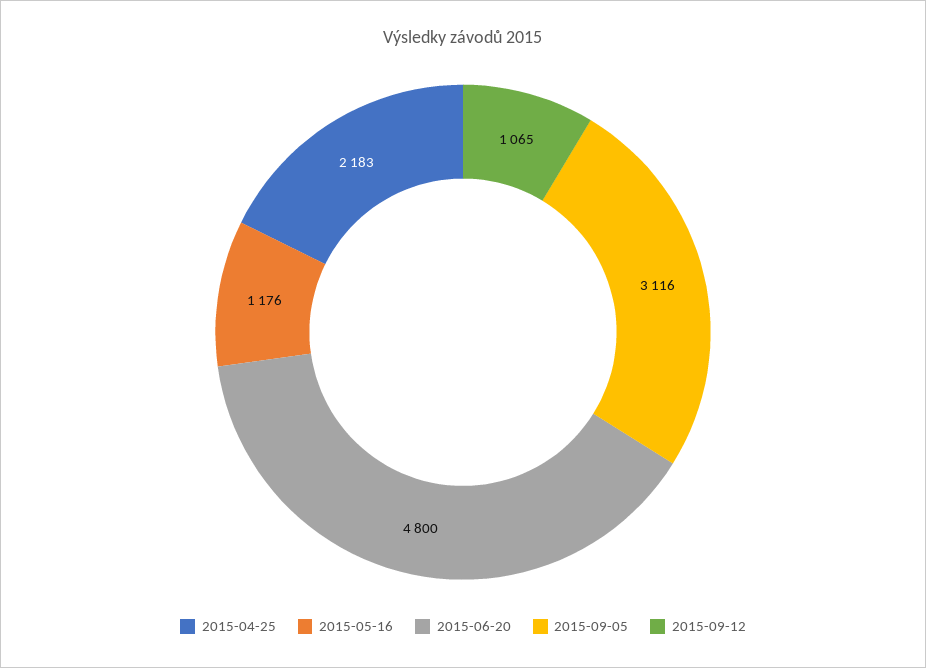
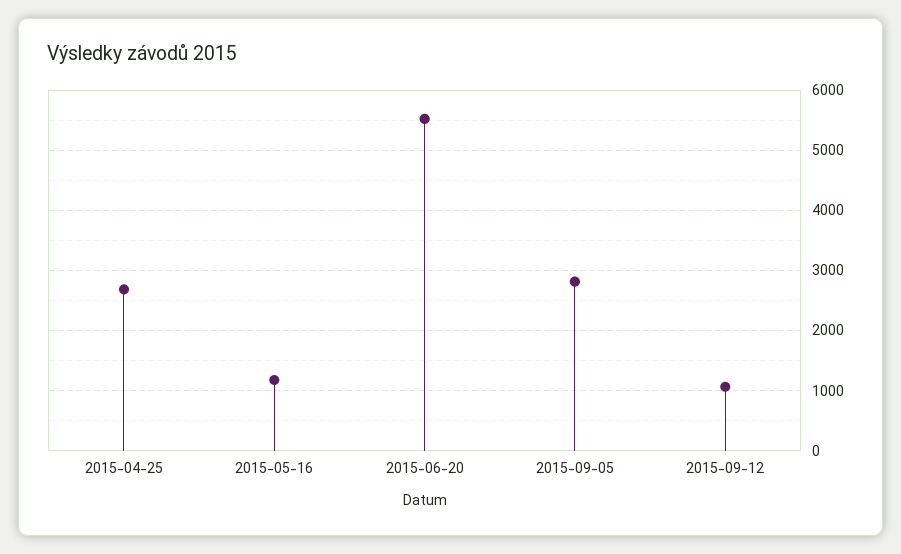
2015-04-25: 2183 -> 2700
2015-06-20: 4800 -> 5500
2015-09-05: 3116 -> 2800

